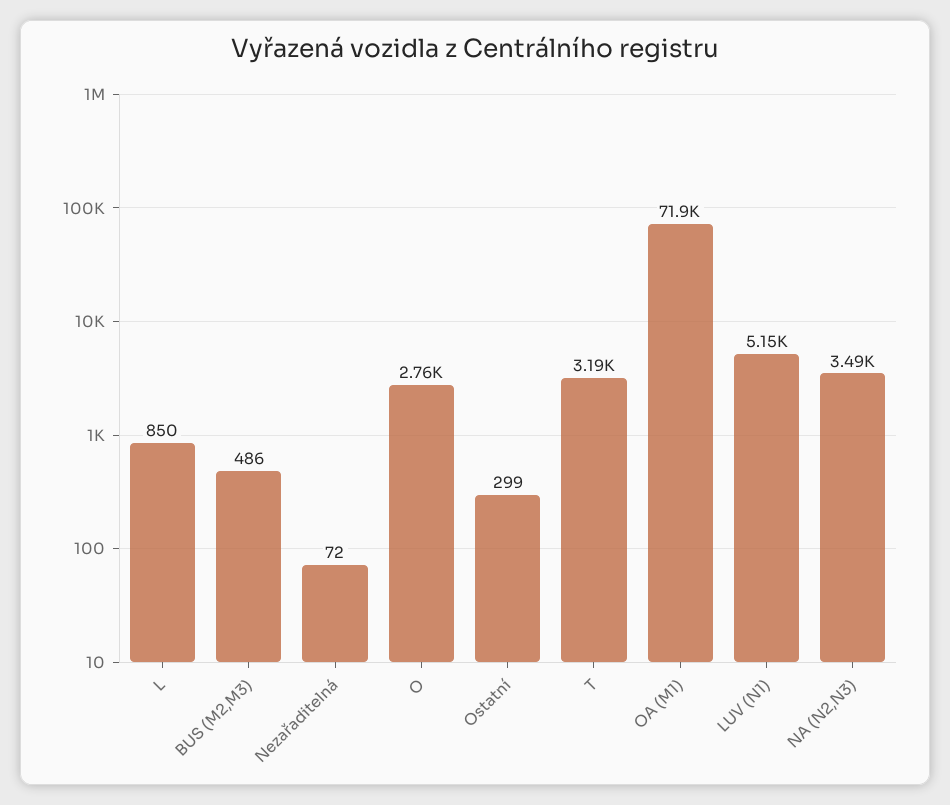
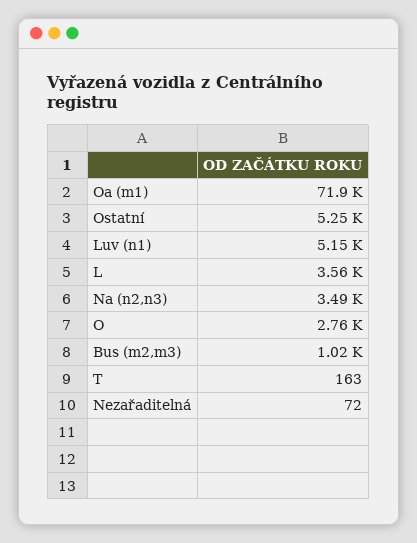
L: 850 -> 3560
BUS (M2,M3): 486 -> 1020
Ostatní: 299 -> 5250
T: 3190 -> 163

